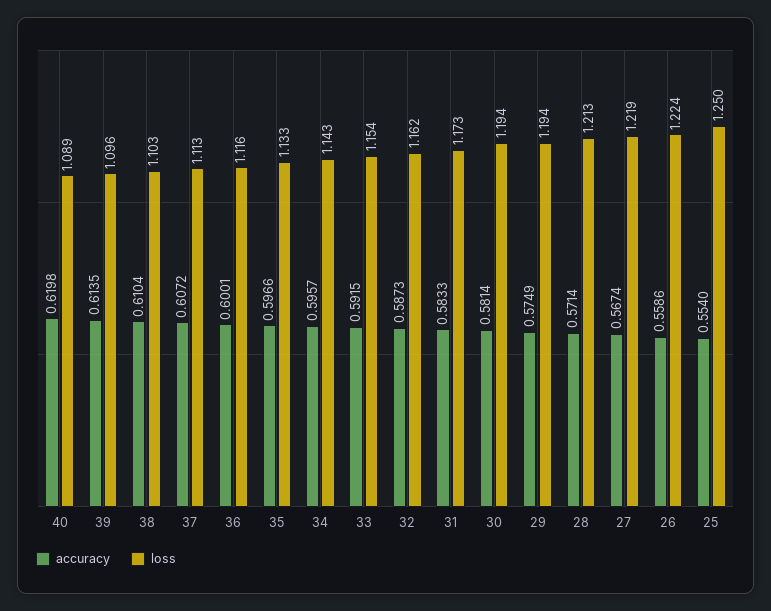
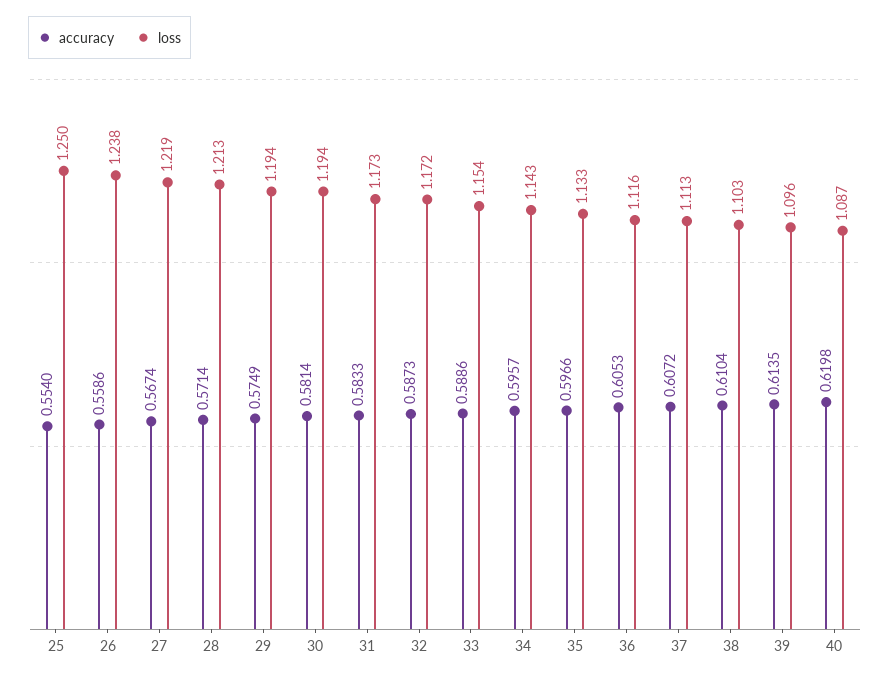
loss, 40: 1.089 -> 1.087
accuracy, 36: 0.6001 -> 0.6053
accuracy, 33: 0.5915 -> 0.5886
loss, 32: 1.162 -> 1.172
loss, 26: 1.224 -> 1.238

